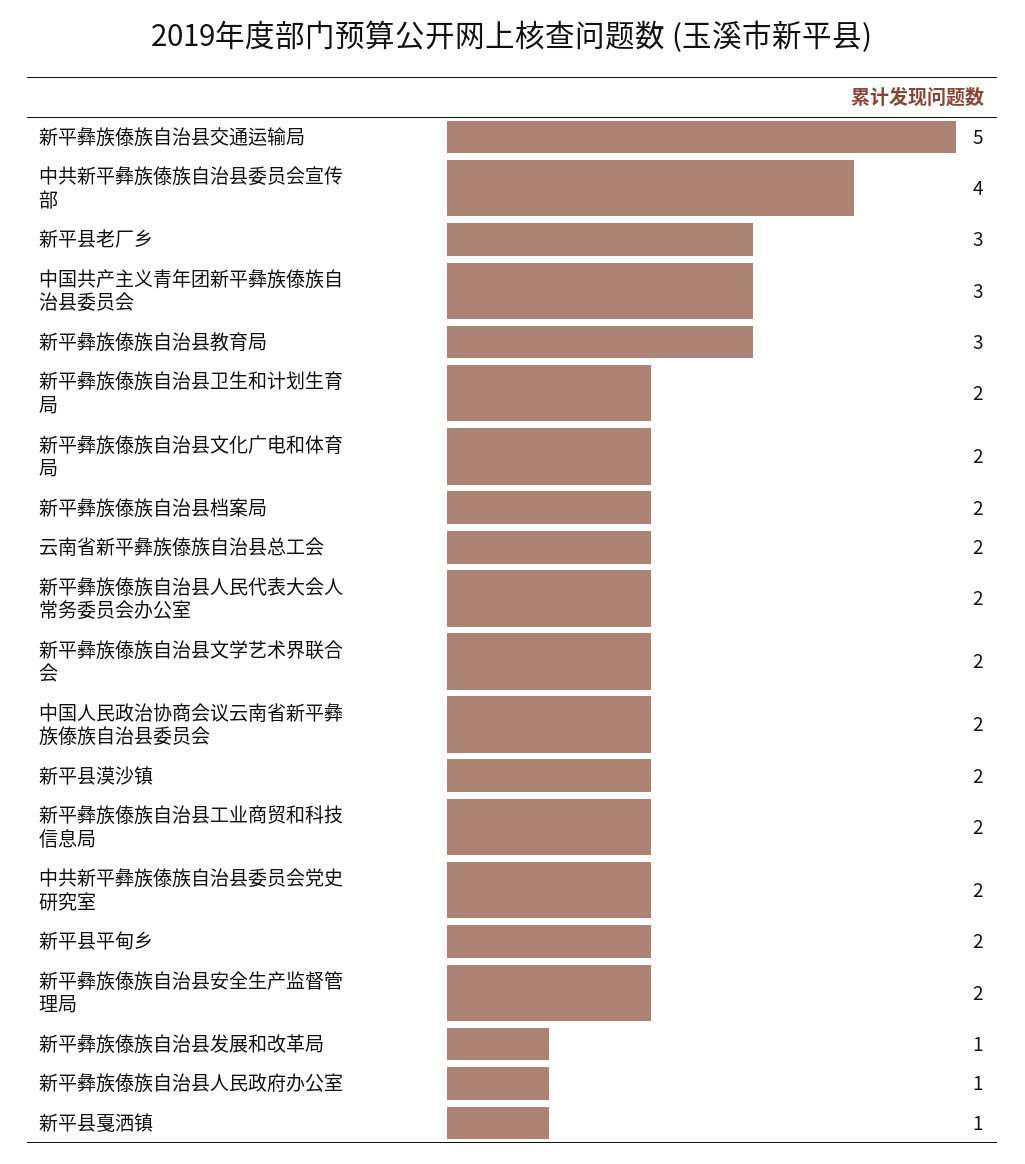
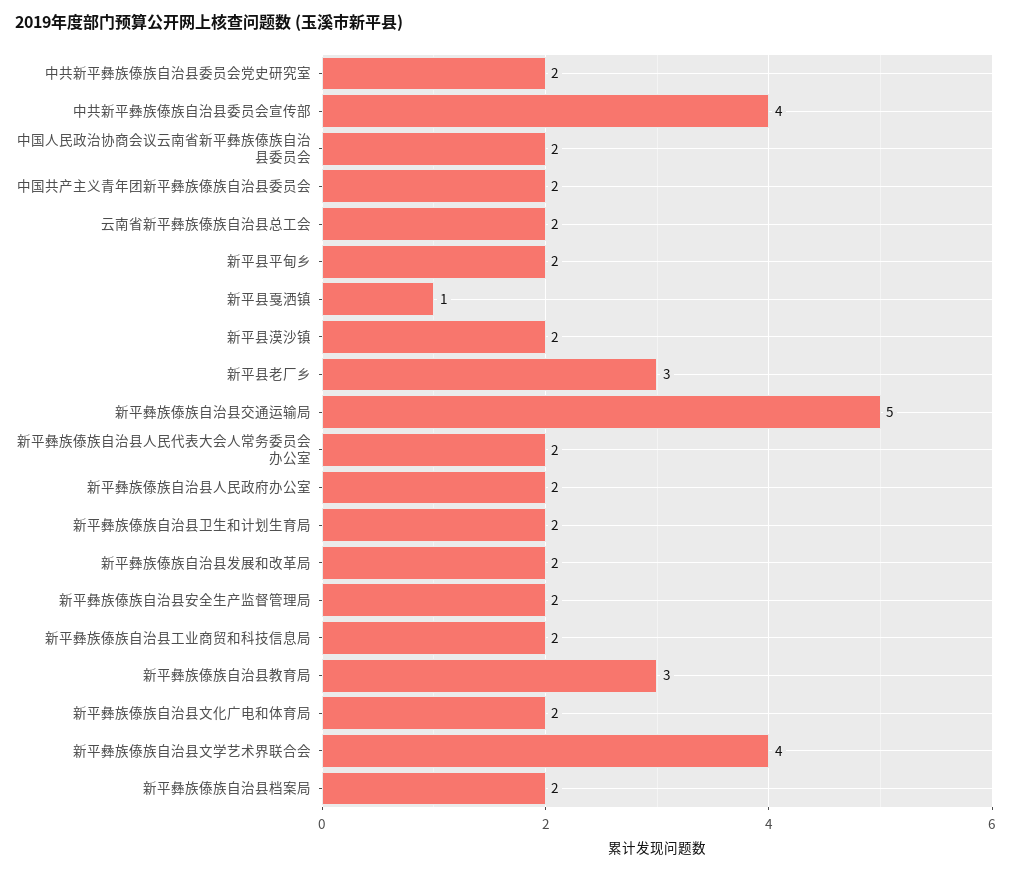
中国共产主义青年团新平彝族傣族自治县委员会: 3 -> 2
新平彝族傣族自治县文学艺术界联合会: 2 -> 4
新平彝族傣族自治县发展和改革局: 1 -> 2
新平彝族傣族自治县人民政府办公室: 1 -> 2

